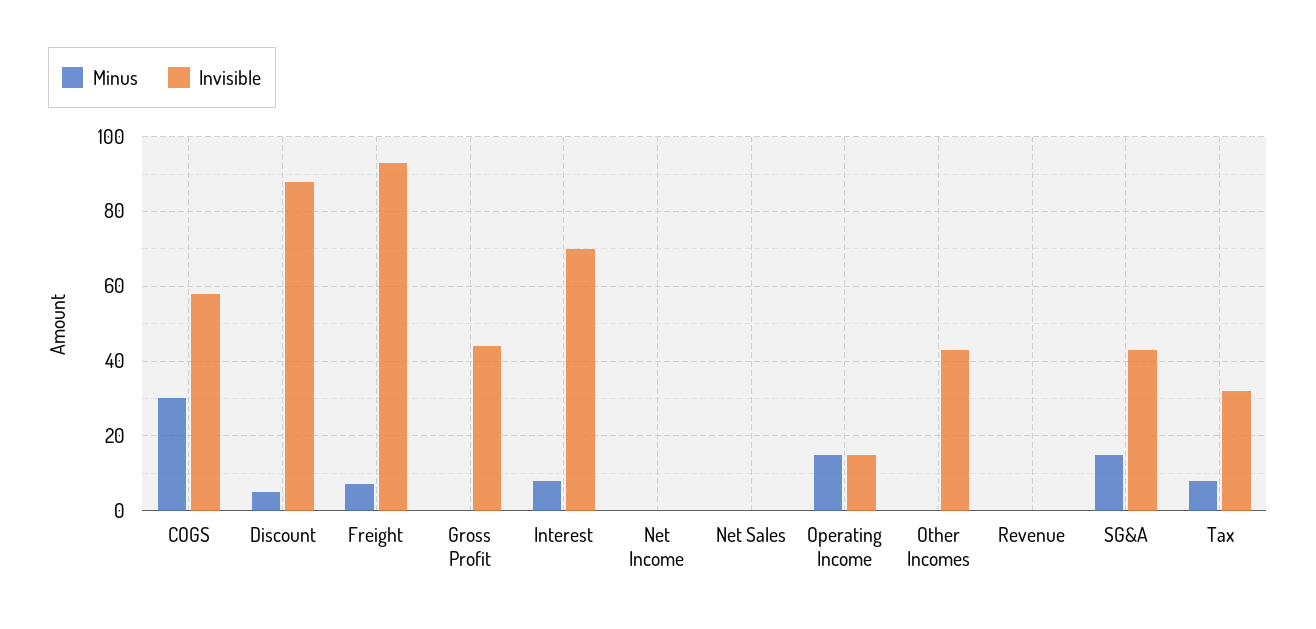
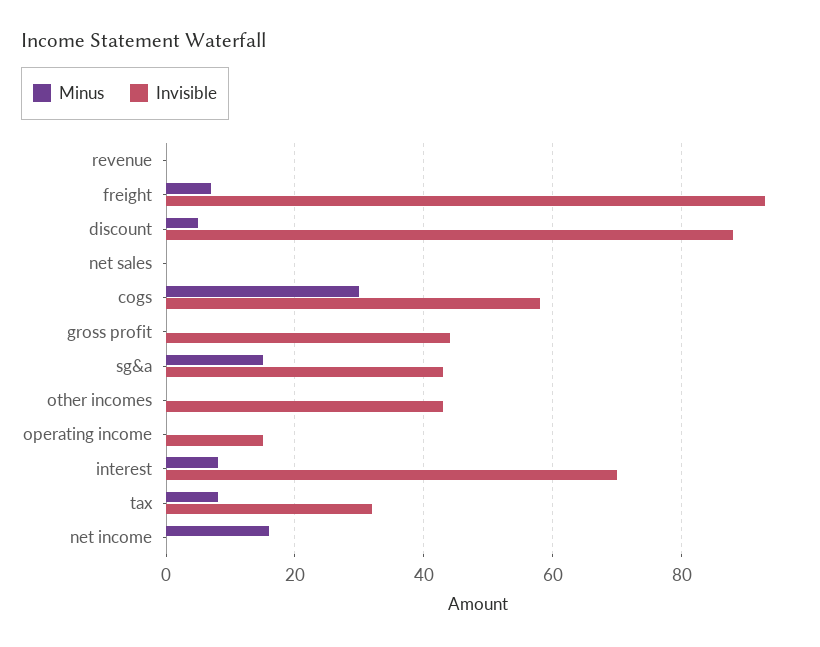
Minus, Net Income: 0 -> 15
Minus, Operating Income: 15 -> 0

